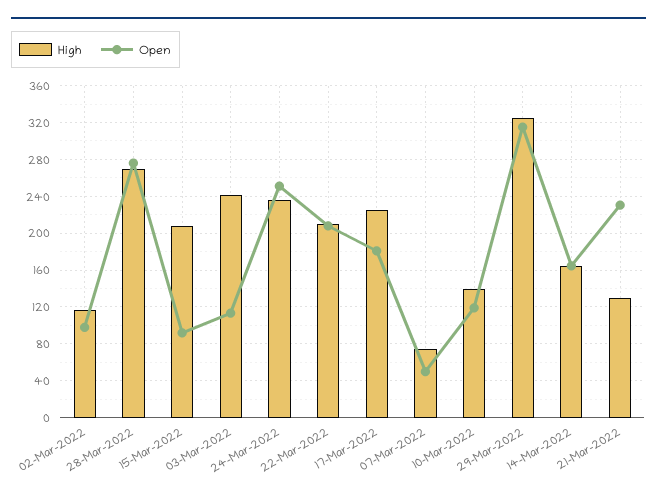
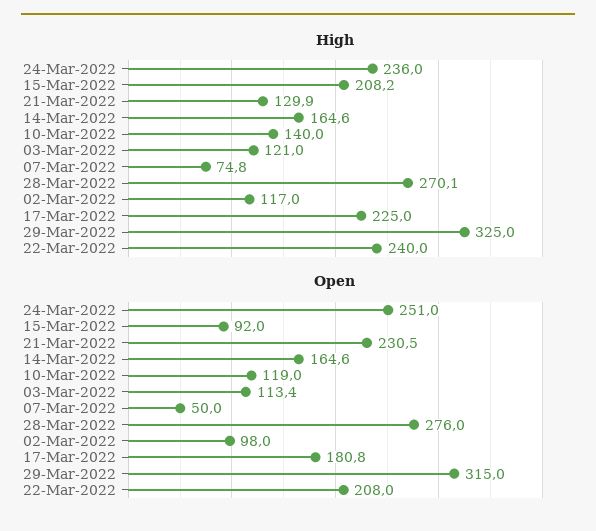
High, 03-Mar-2022: 240 -> 121
High, 22-Mar-2022: 210 -> 240

